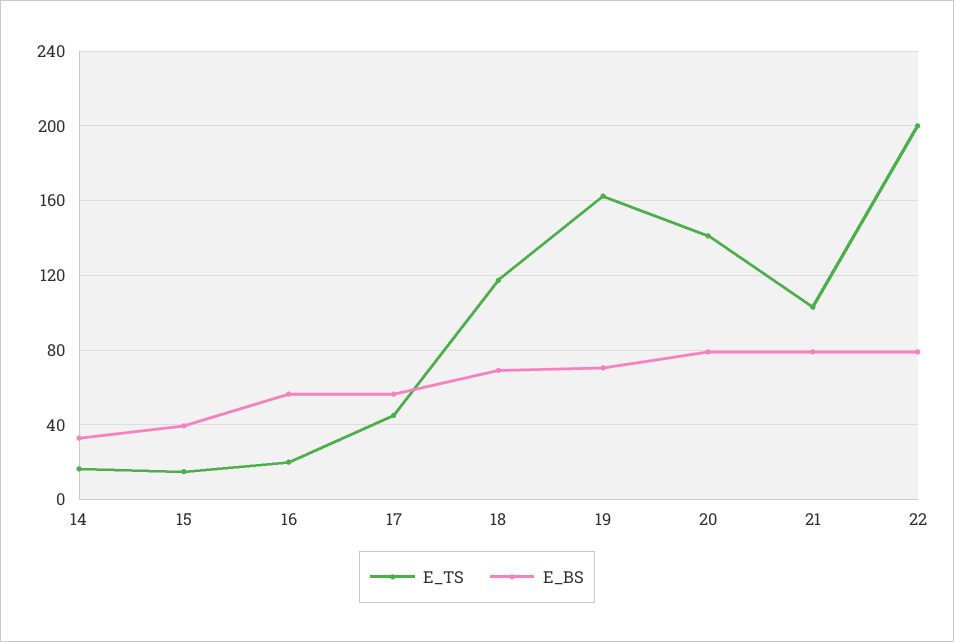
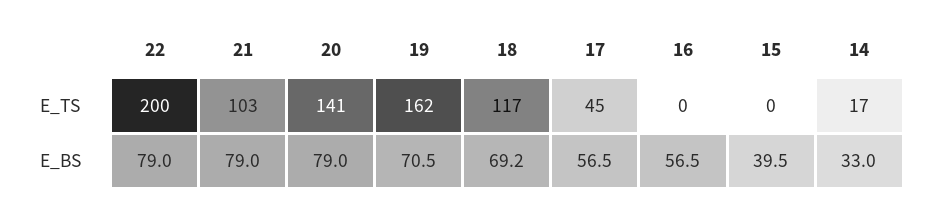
E_TS, 15: 15 -> 0
E_TS, 16: 20 -> 0

